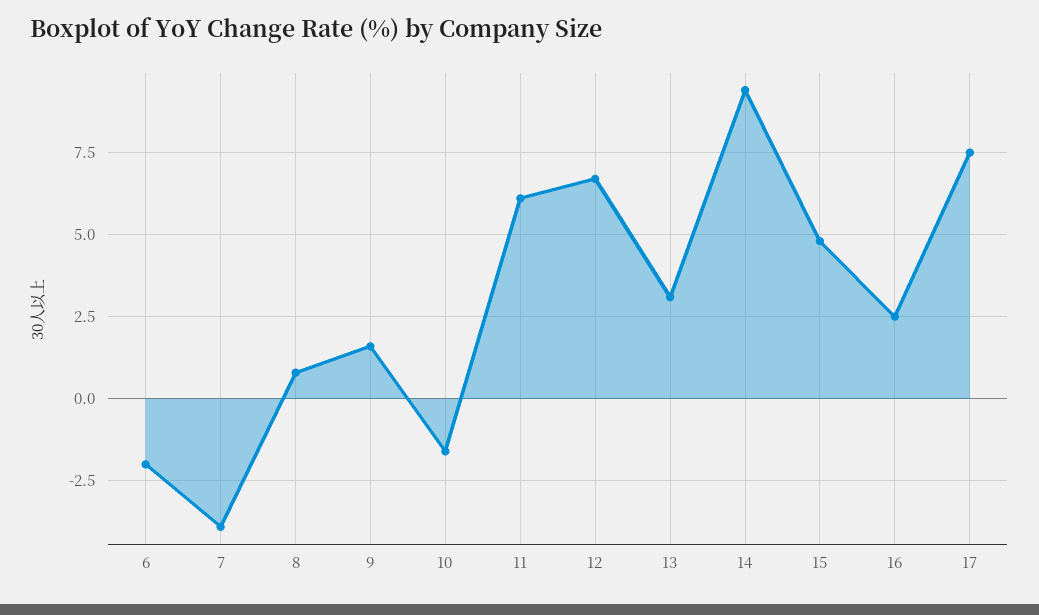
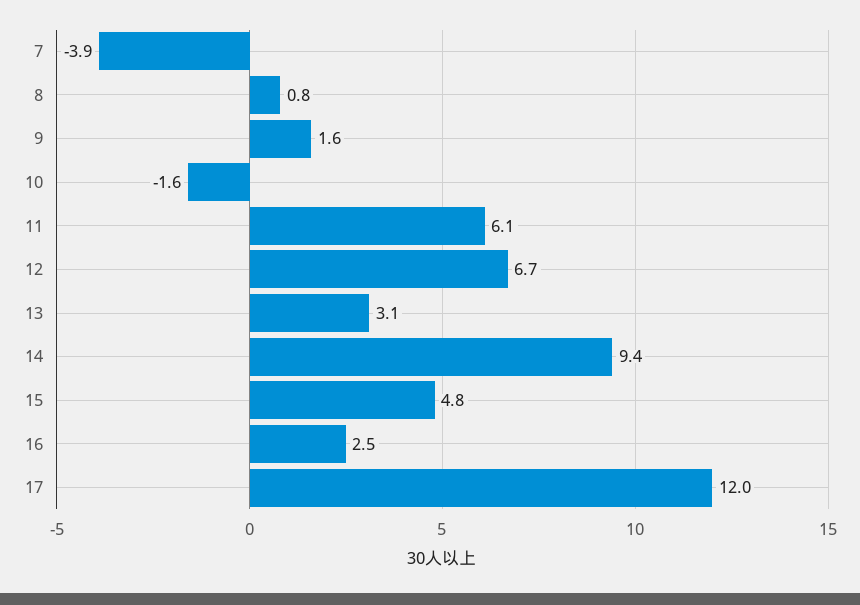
6: -2 -> none
17: 7.5 -> 12

